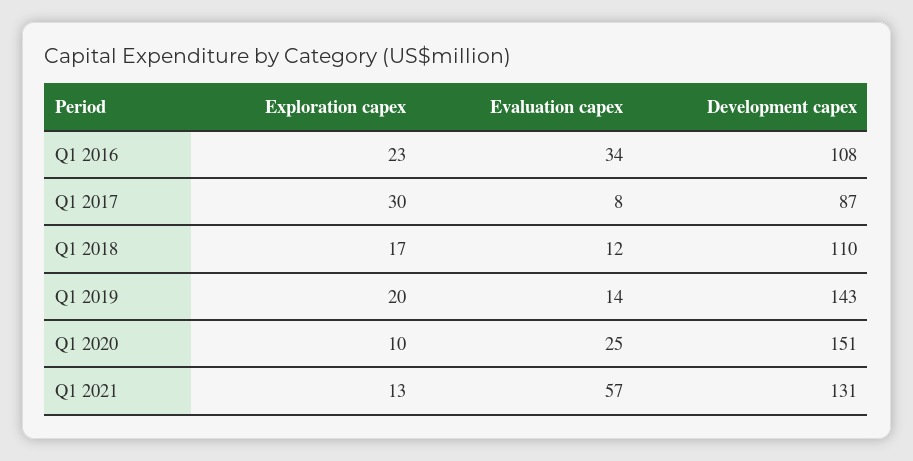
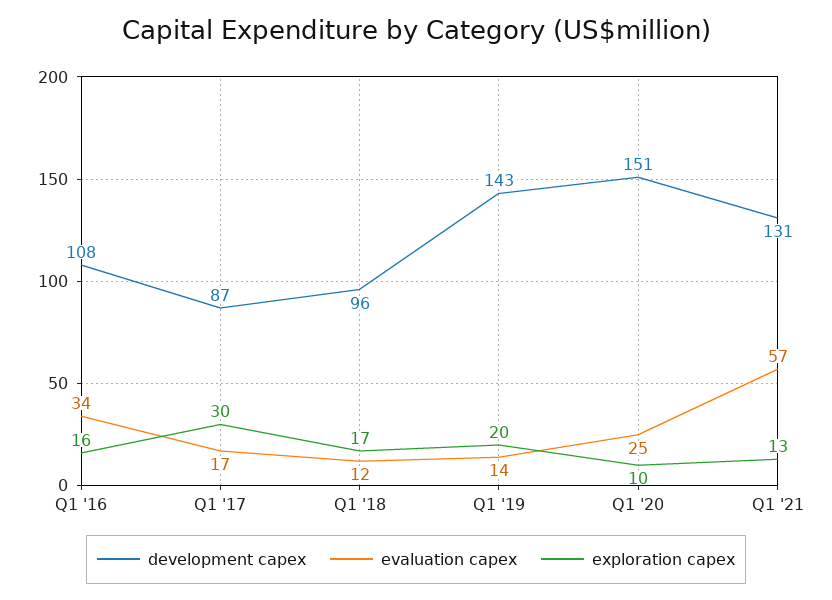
Exploration capex, Q1 2016: 23 -> 16
Evaluation capex, Q1 2017: 8 -> 17
Development capex, Q1 2018: 110 -> 96

